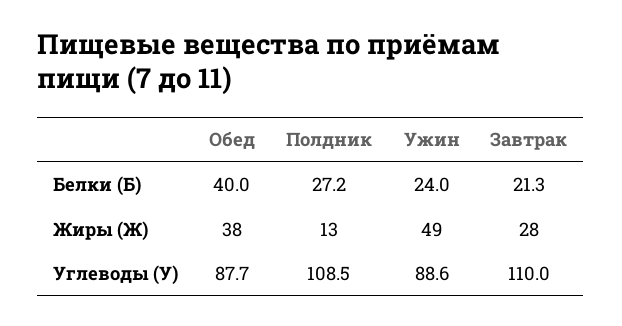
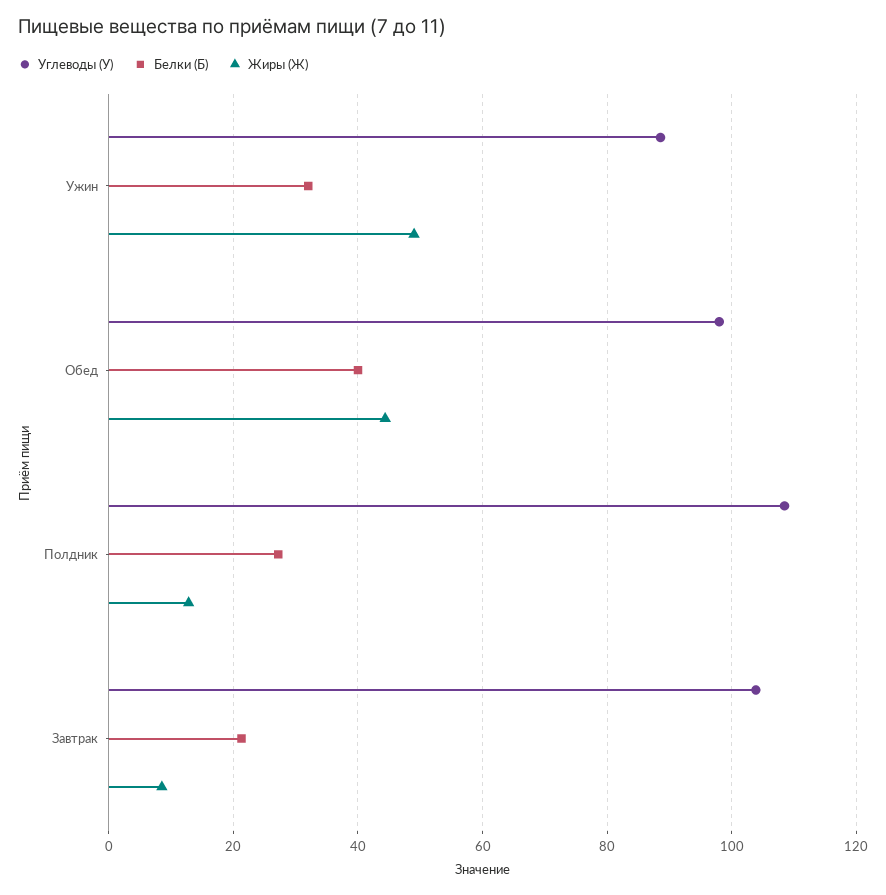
Белки (Б), Ужин: 24 -> 32
Жиры (Ж), Обед: 38 -> 44
Жиры (Ж), Завтрак: 28 -> 8
Углеводы (У), Обед: 87.7 -> 98
Углеводы (У), Завтрак: 110 -> 104

